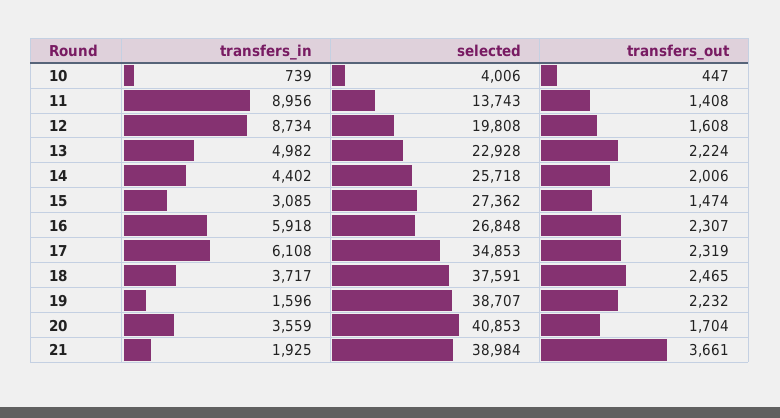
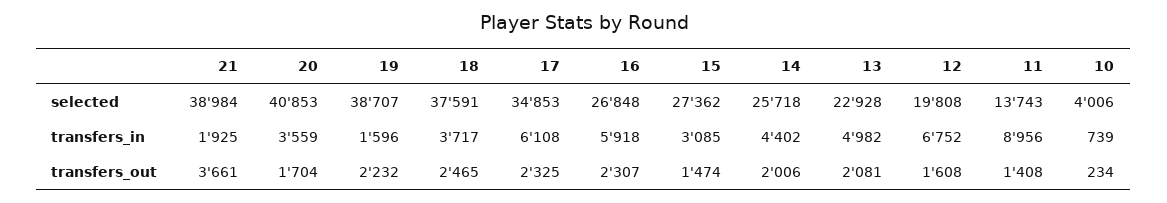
transfers_out, 10: 447 -> 234
transfers_in, 12: 8734 -> 6752
transfers_out, 13: 2224 -> 2081
transfers_out, 17: 2319 -> 2325

